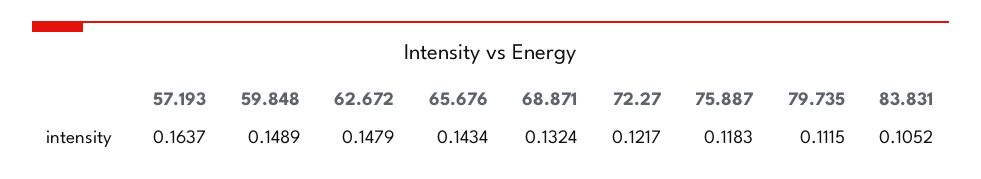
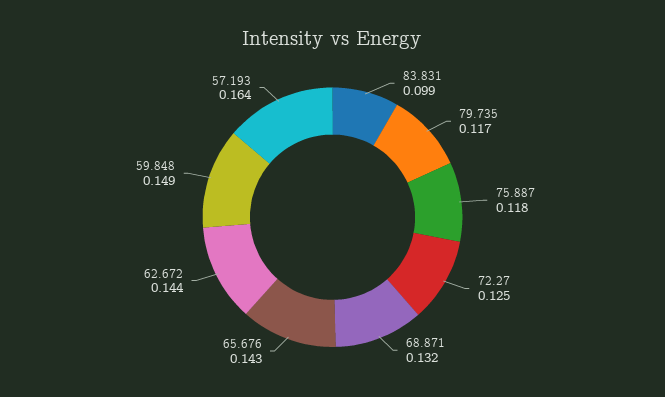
62.672: 0.1479 -> 0.144
72.27: 0.1217 -> 0.125
79.735: 0.1115 -> 0.117
83.831: 0.1052 -> 0.099

